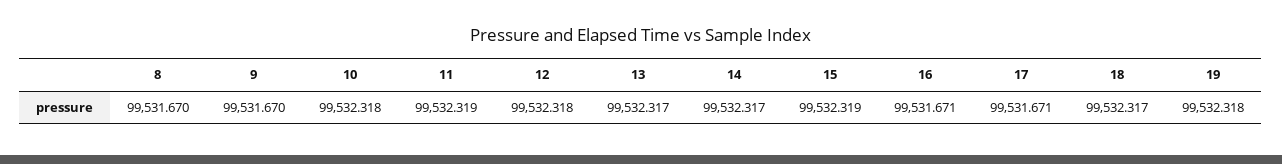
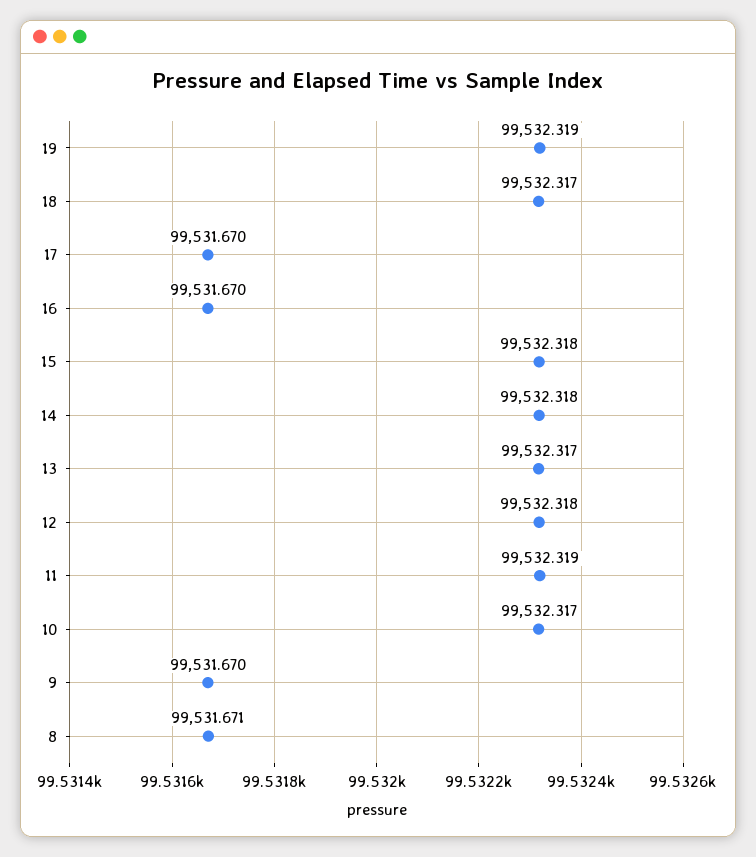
8: 99531.67 -> 99531.671
10: 99532.318 -> 99532.317
14: 99532.317 -> 99532.318
15: 99532.319 -> 99532.318
16: 99531.671 -> 99531.67
17: 99531.671 -> 99531.67
19: 99532.318 -> 99532.319

